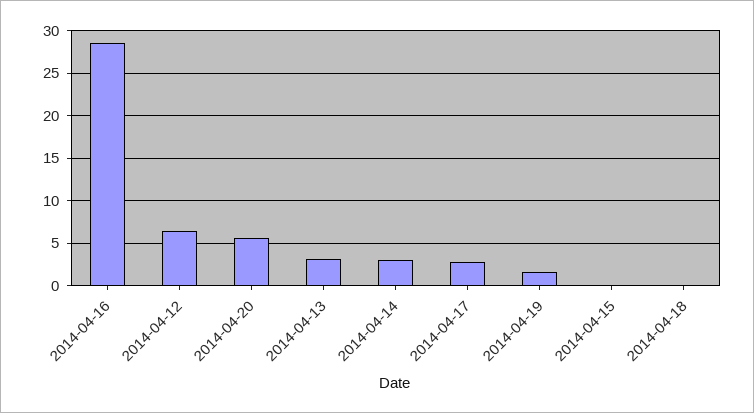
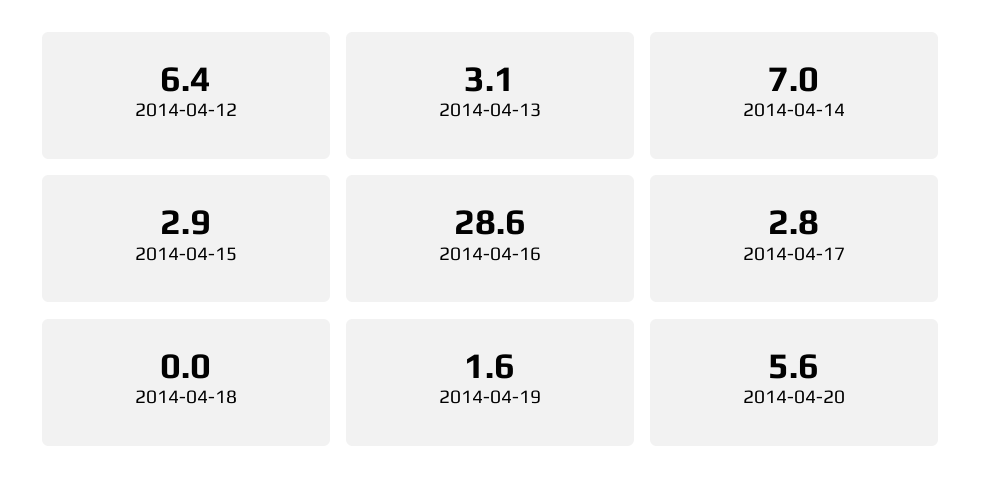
2014-04-14: 3 -> 7
2014-04-15: 0 -> 2.9

